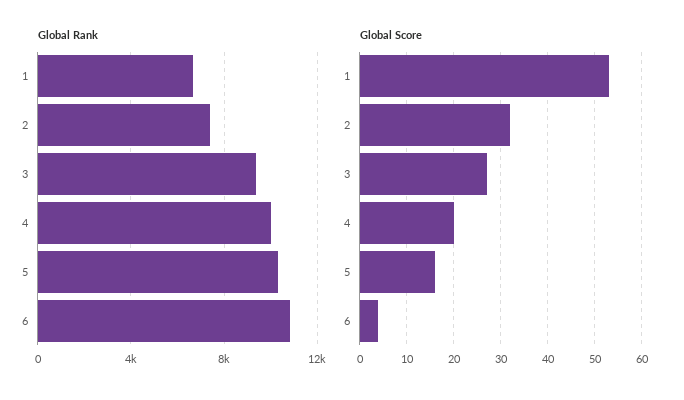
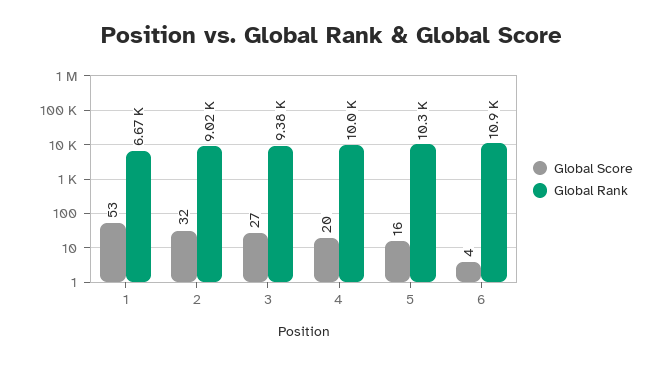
Global Rank, 2: 7500 -> 9020

